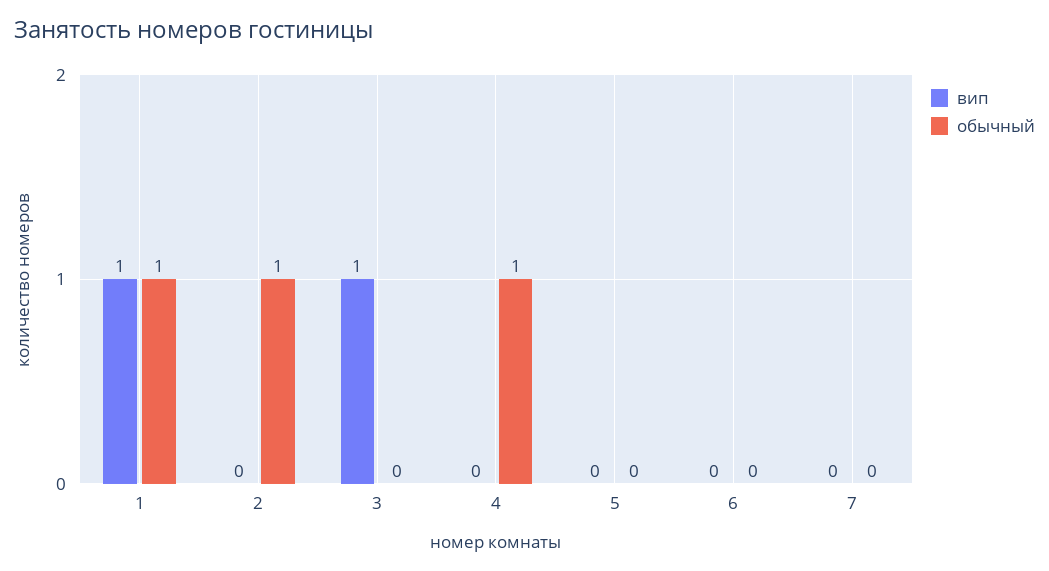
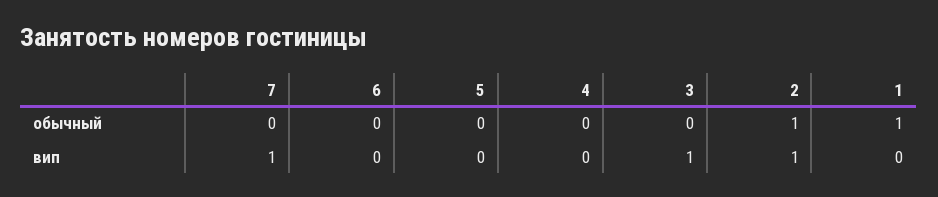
вип, 1: 1 -> 0
вип, 2: 0 -> 1
обычный, 4: 1 -> 0
вип, 7: 0 -> 1

